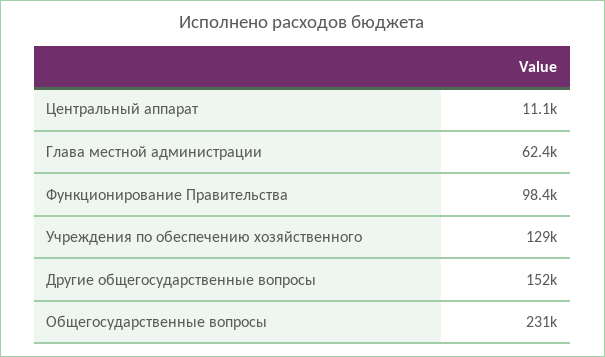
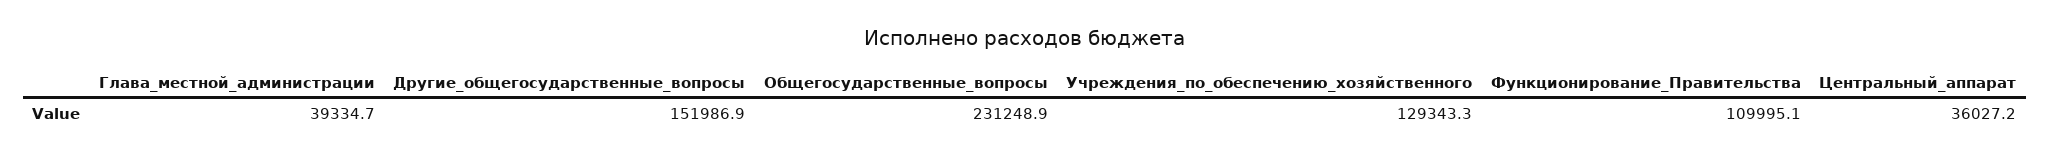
Центральный аппарат: 11100 -> 36027.2
Глава местной администрации: 62400 -> 39334.7
Функционирование Правительства: 98400 -> 109995.1

